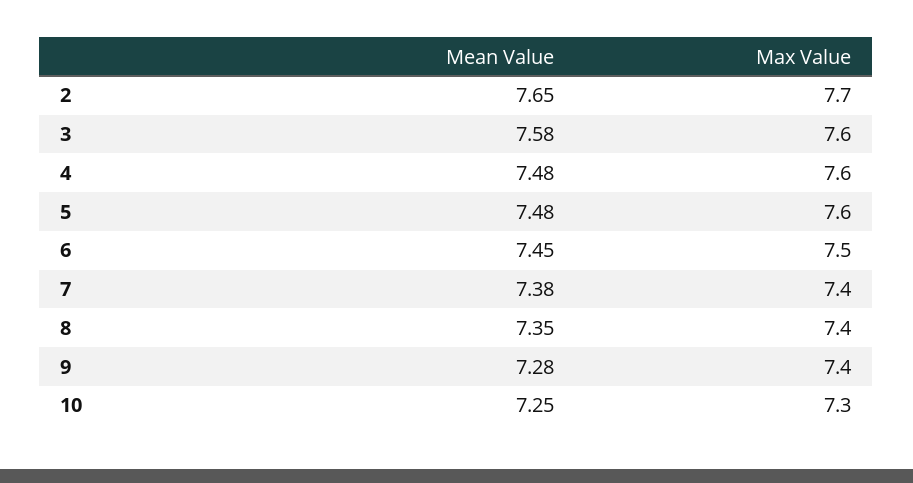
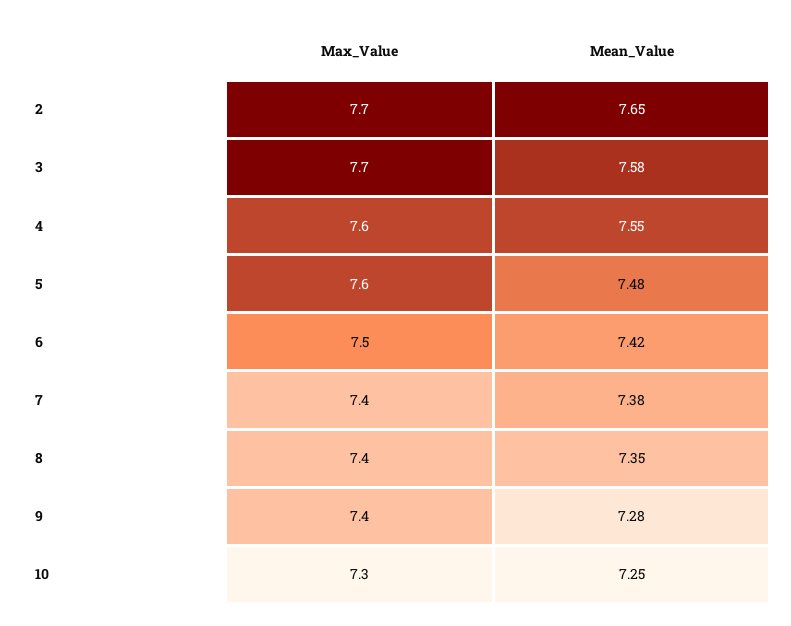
Max Value, 3: 7.6 -> 7.7
Mean Value, 4: 7.48 -> 7.55
Mean Value, 6: 7.45 -> 7.42

